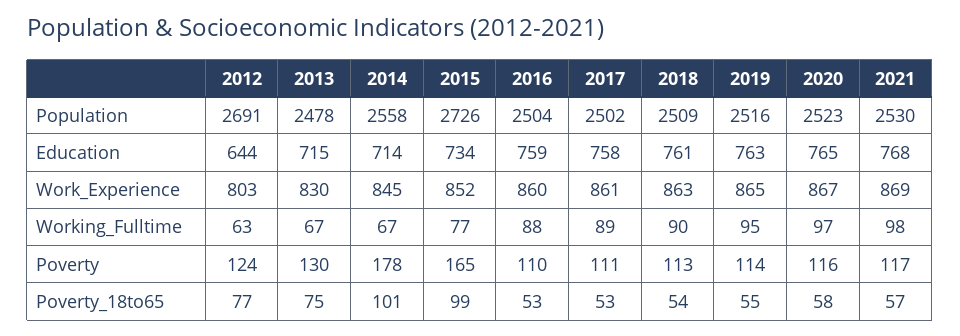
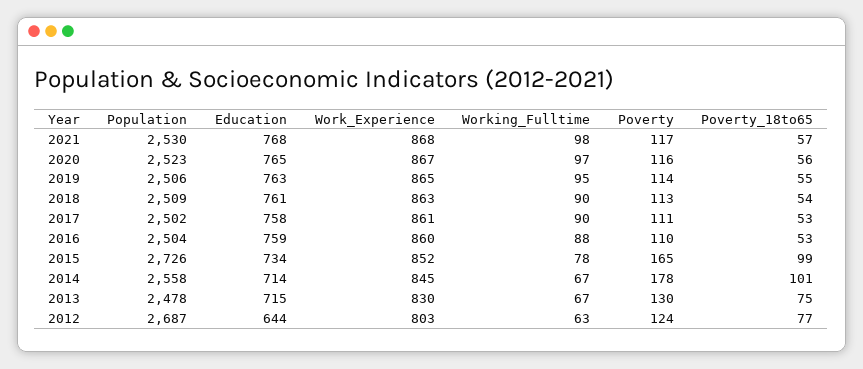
2012, Population: 2691 -> 2687
2019, Population: 2516 -> 2506
2021, Work_Experience: 869 -> 868
2015, Working_Fulltime: 77 -> 78
2017, Working_Fulltime: 89 -> 90
2020, Poverty_18to65: 58 -> 56

